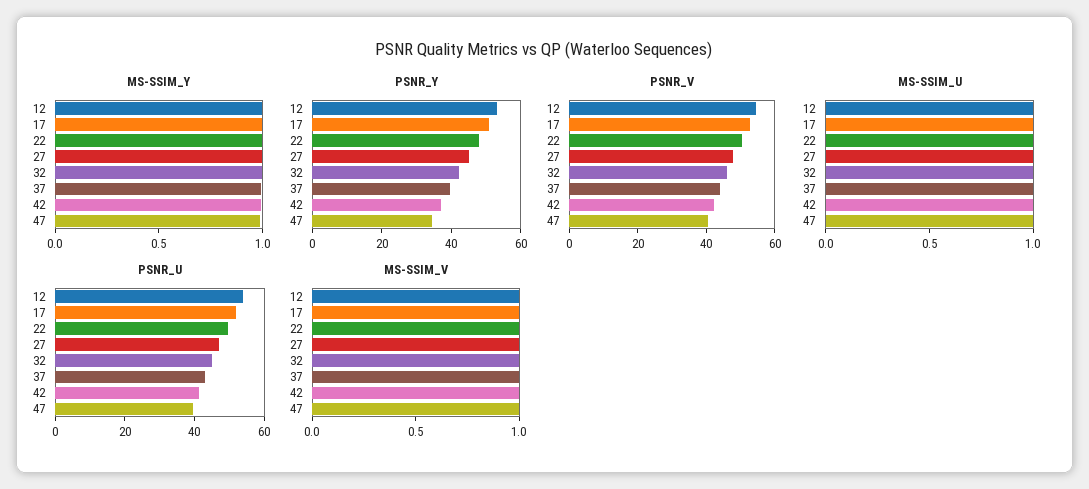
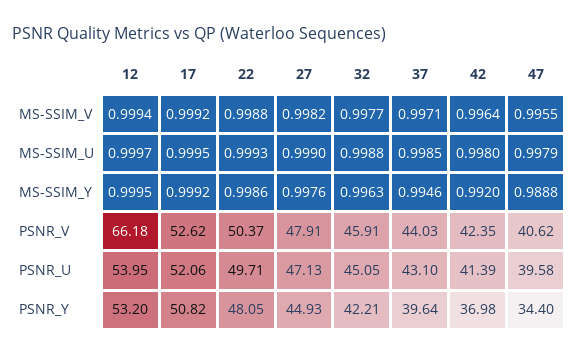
PSNR_V, 12: 55 -> 66.18

